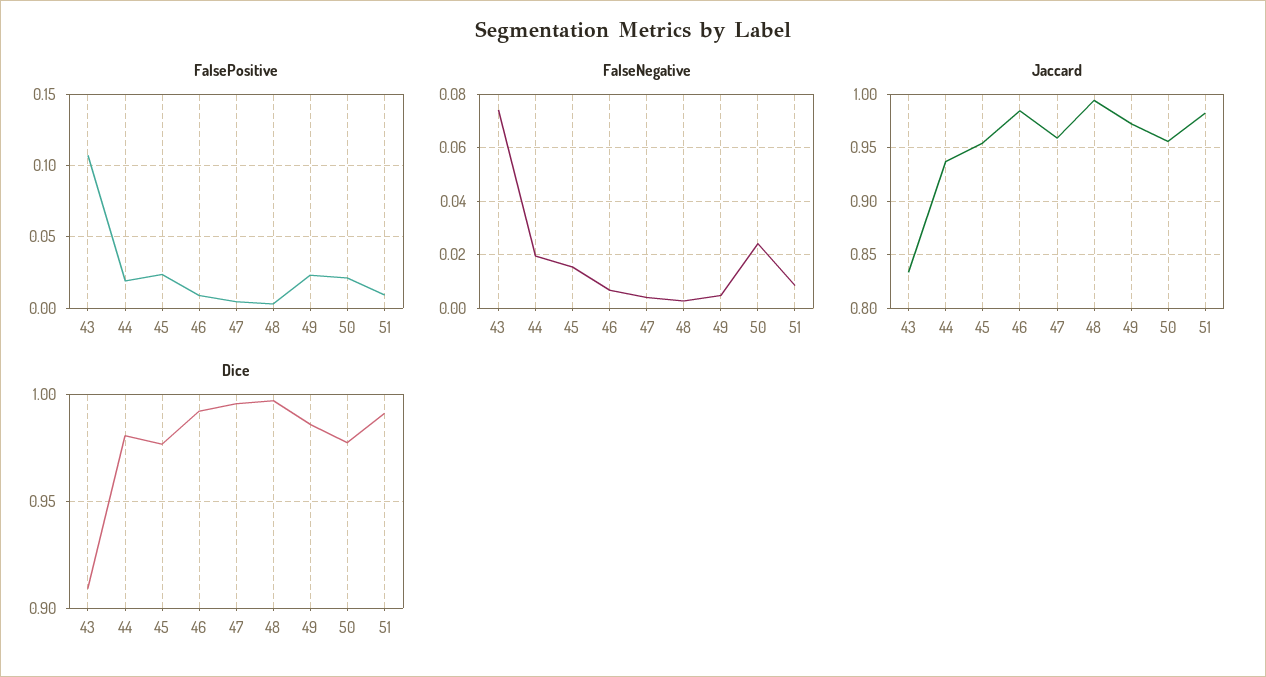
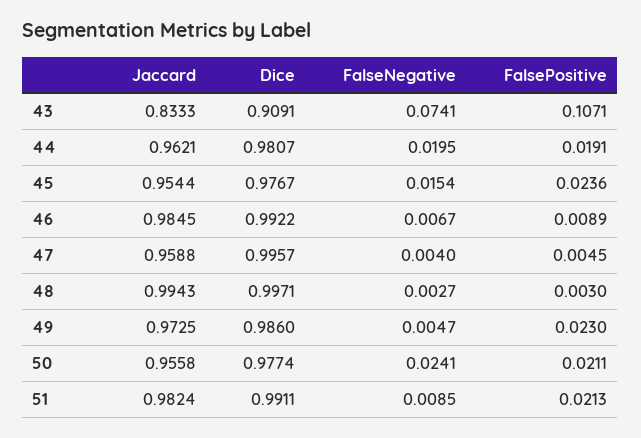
FalsePositive, 51: 0.01 -> 0.0213
Jaccard, 44: 0.94 -> 0.9621

